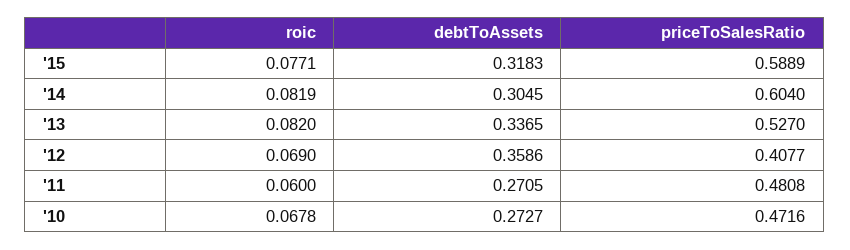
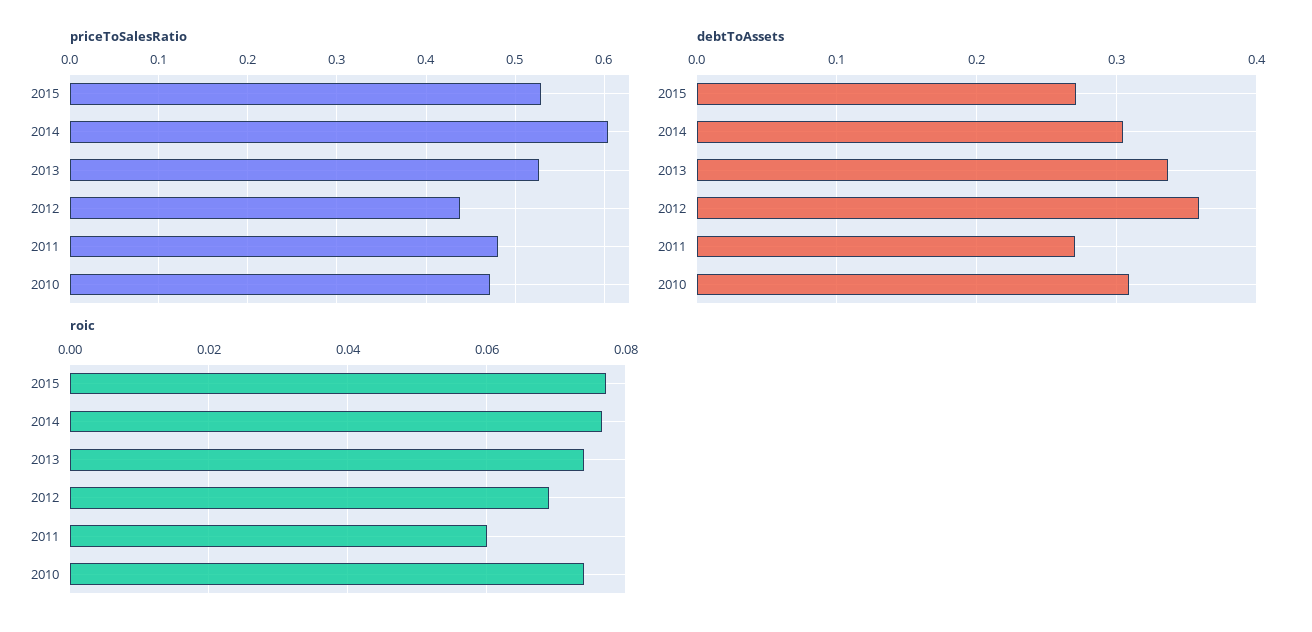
debtToAssets, '15: 0.3183 -> 0.27
priceToSalesRatio, '15: 0.5889 -> 0.53
roic, '14: 0.0819 -> 0.076
roic, '13: 0.082 -> 0.074
priceToSalesRatio, '12: 0.4077 -> 0.44
roic, '10: 0.0678 -> 0.074
debtToAssets, '10: 0.2727 -> 0.31

